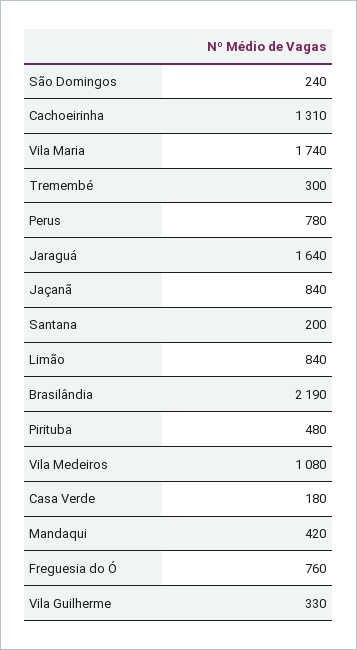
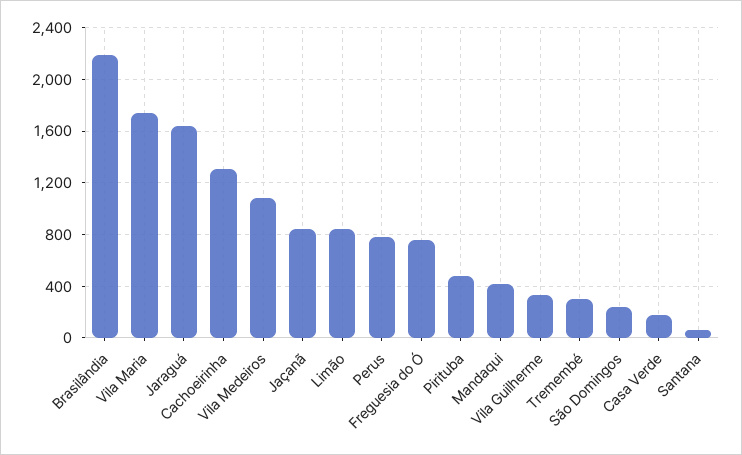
Santana: 200 -> 50

